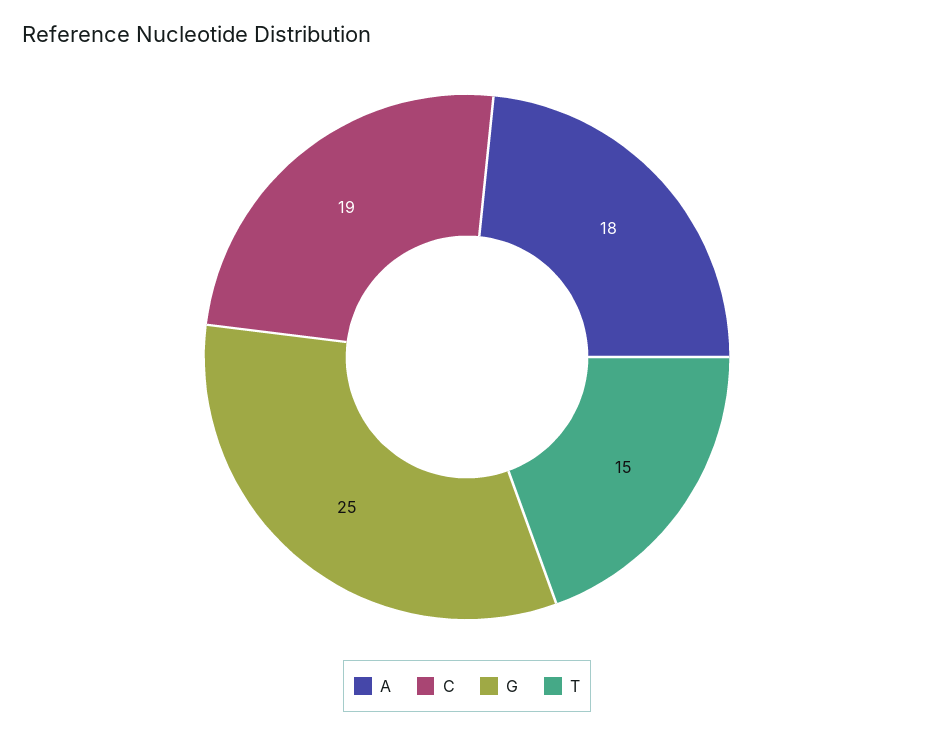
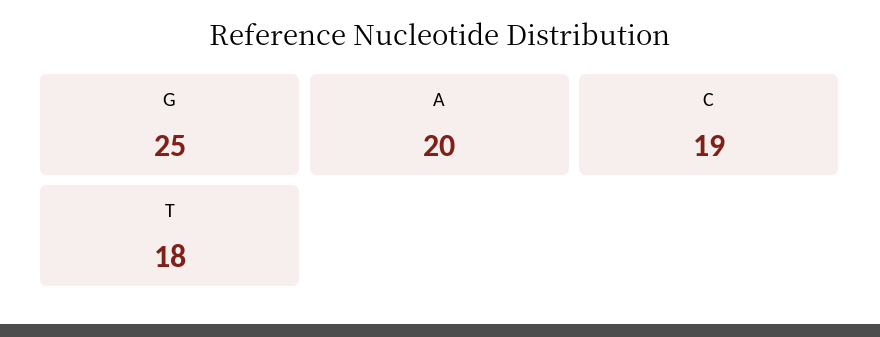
A: 18 -> 20
T: 15 -> 18

